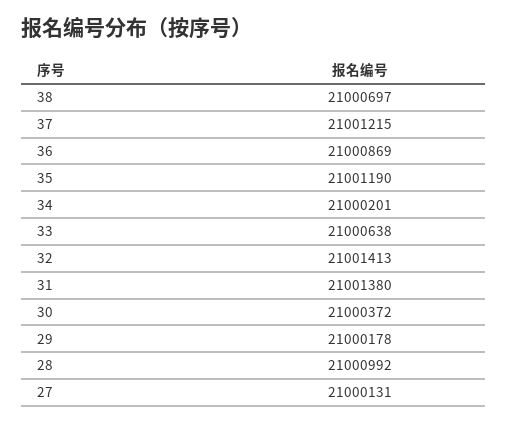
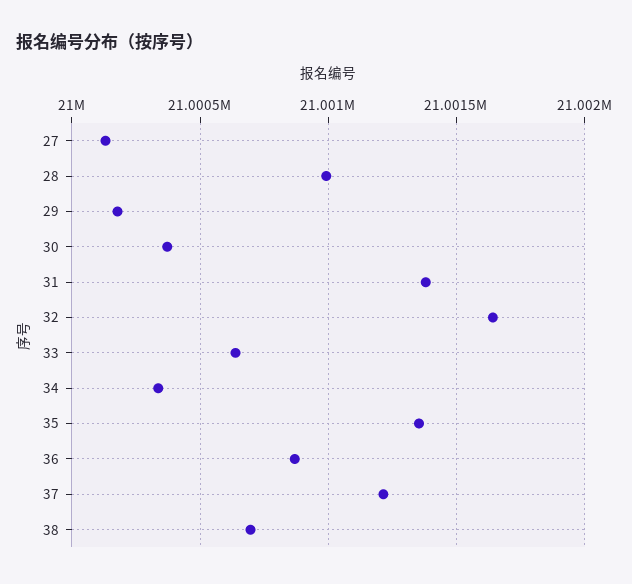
35: 21001190 -> 21001350
34: 21000201 -> 21000350
32: 21001413 -> 21001650

